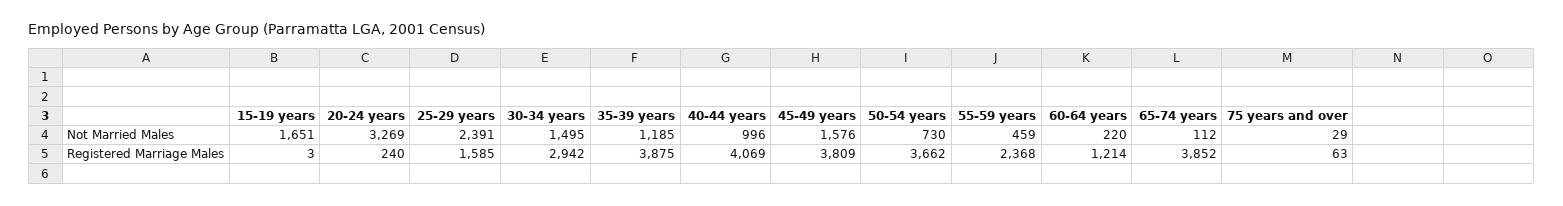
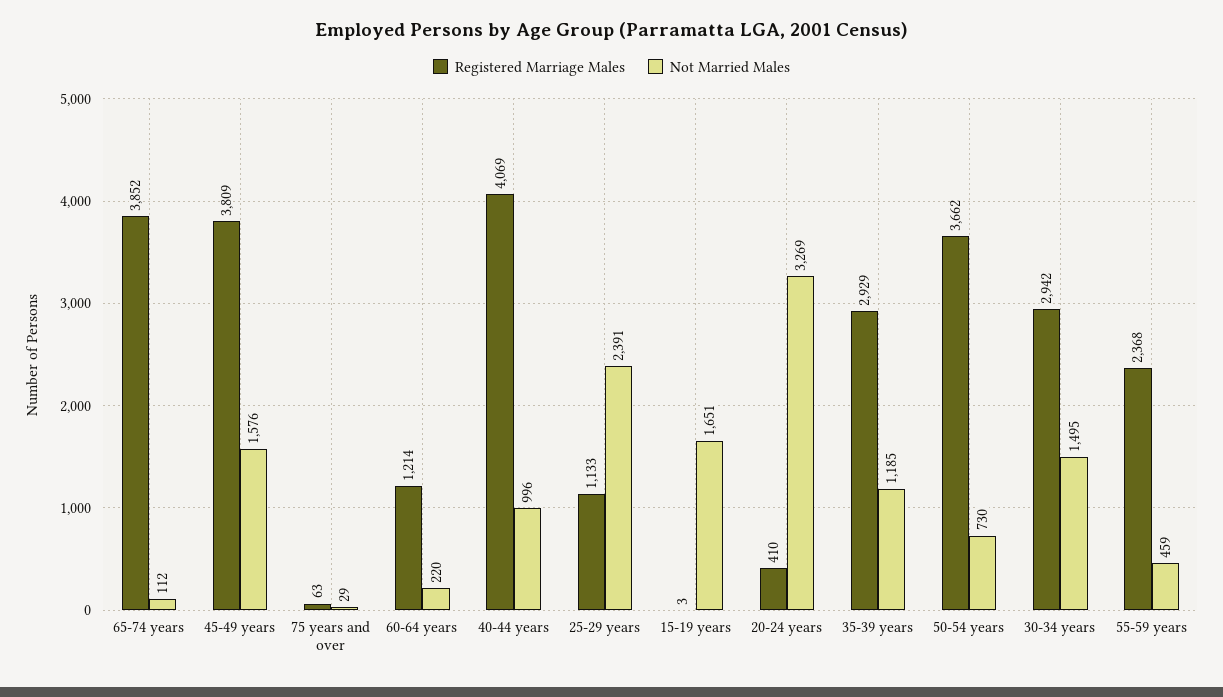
Registered Marriage Males, 20-24 years: 240 -> 410
Registered Marriage Males, 25-29 years: 1585 -> 1133
Registered Marriage Males, 35-39 years: 3875 -> 2929

